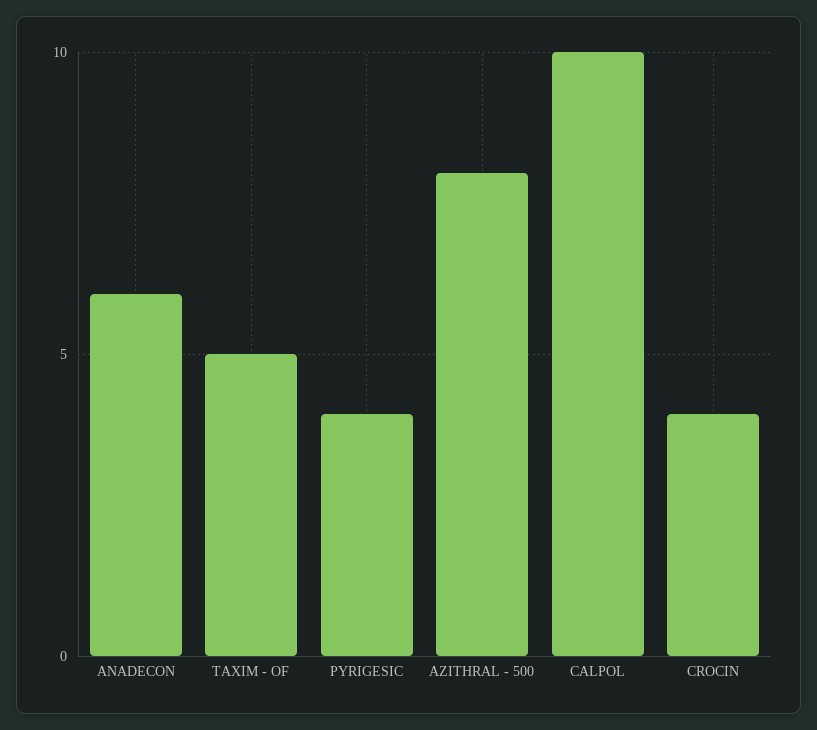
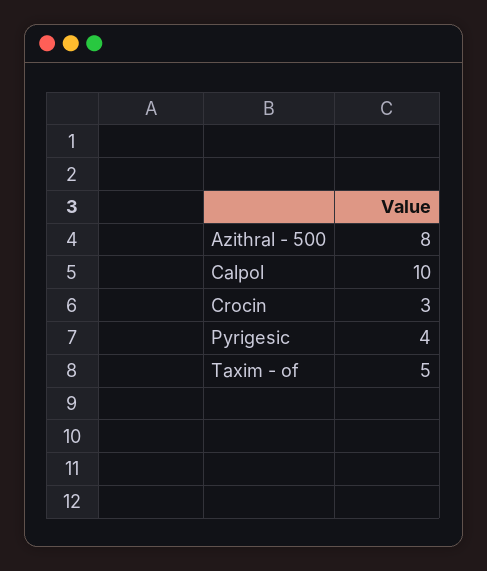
ANADECON: 6 -> none
CROCIN: 4 -> 3

